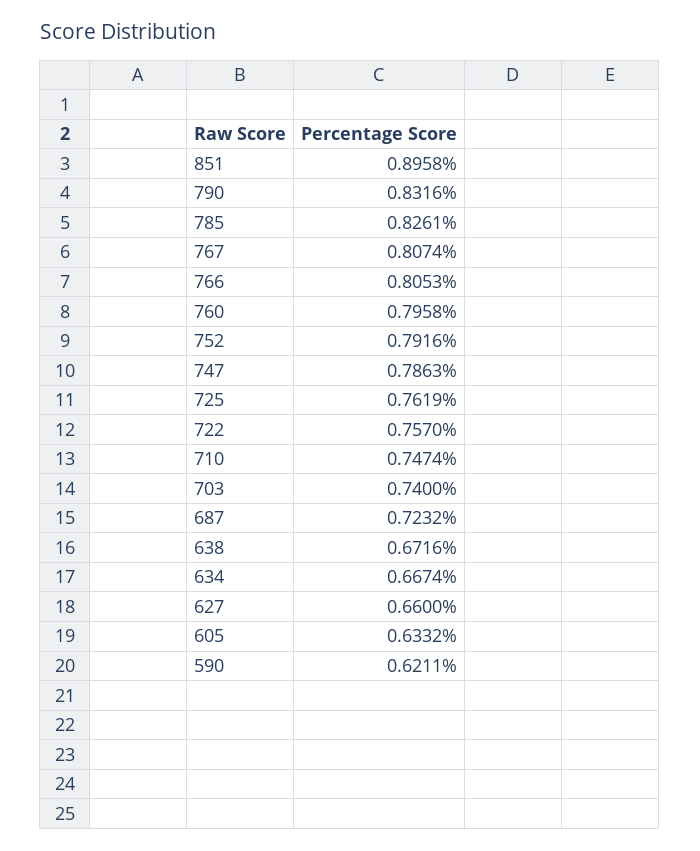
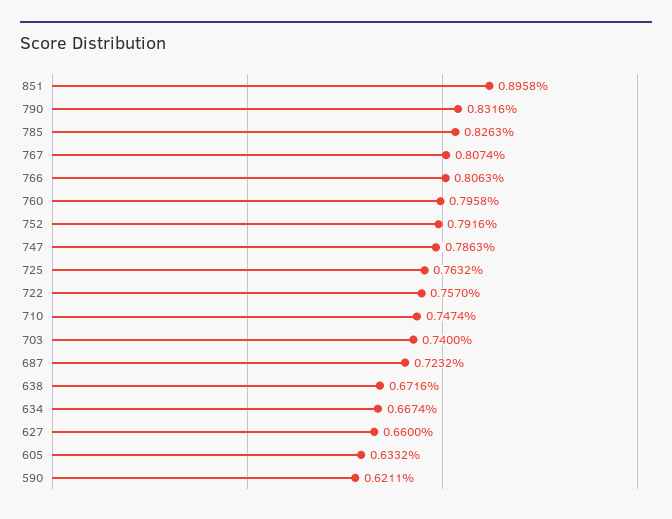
785: 0.8261 -> 0.8263
766: 0.8053 -> 0.8063
725: 0.7619 -> 0.7632

